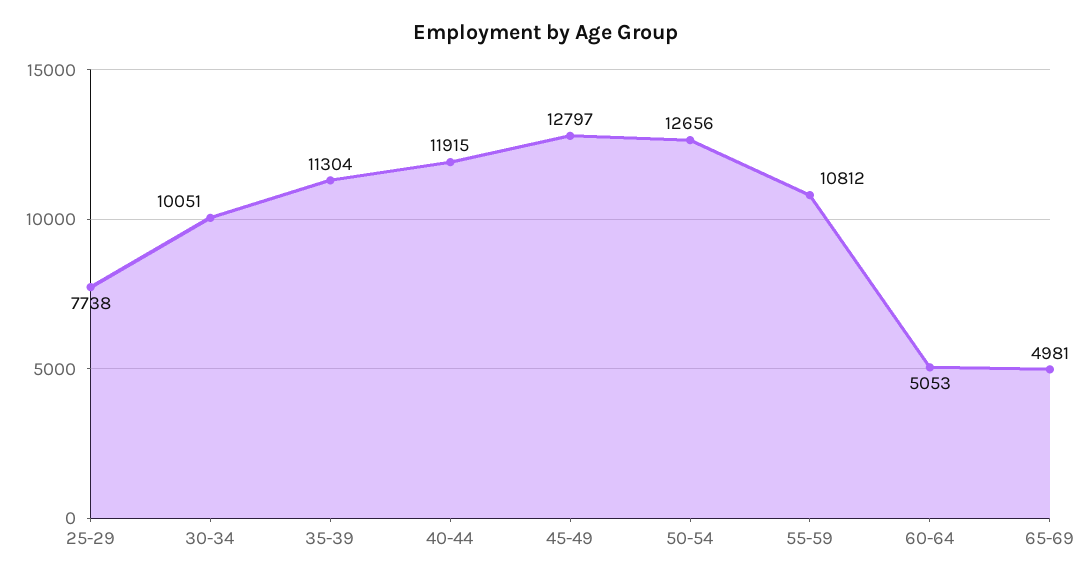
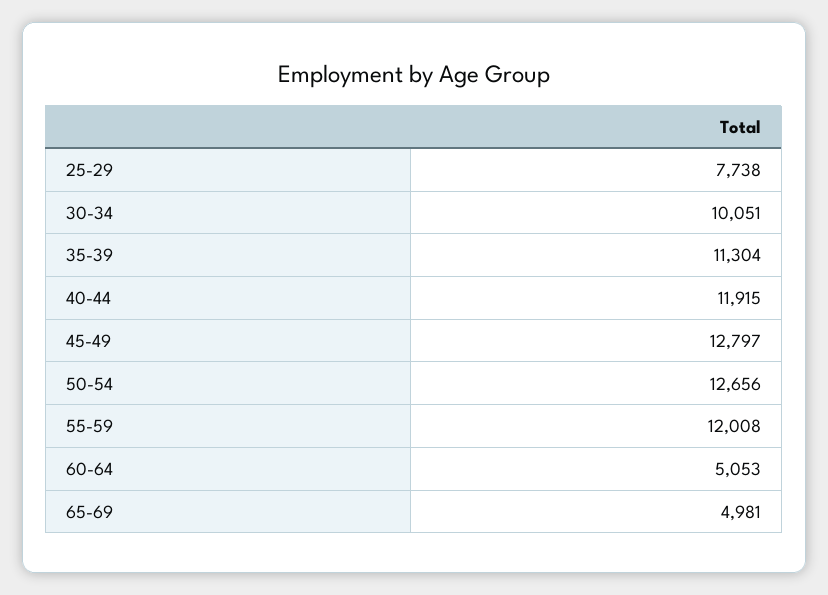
55-59: 10812 -> 12008

